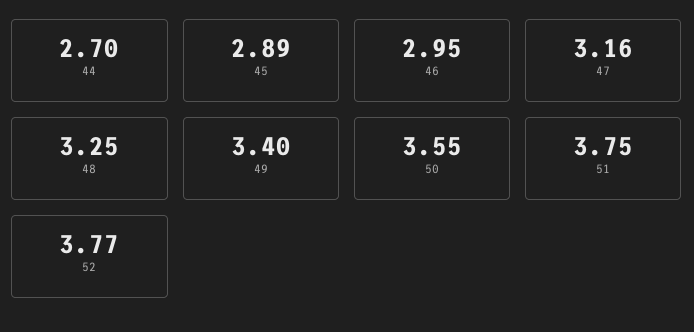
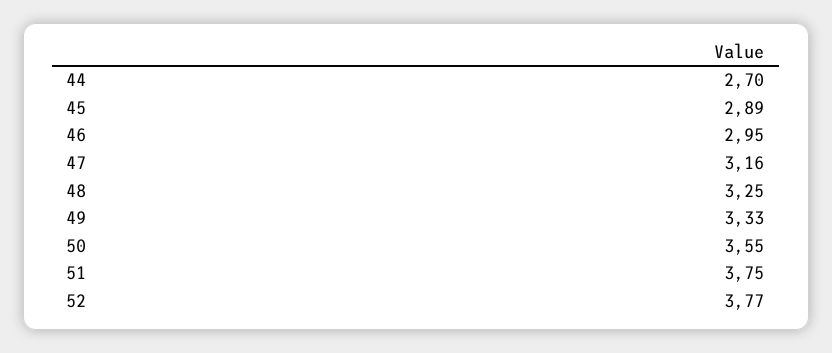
49: 3.4 -> 3.33

